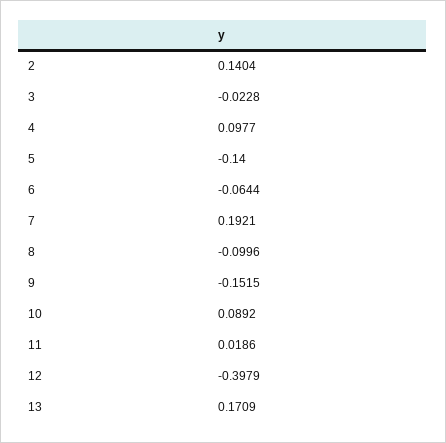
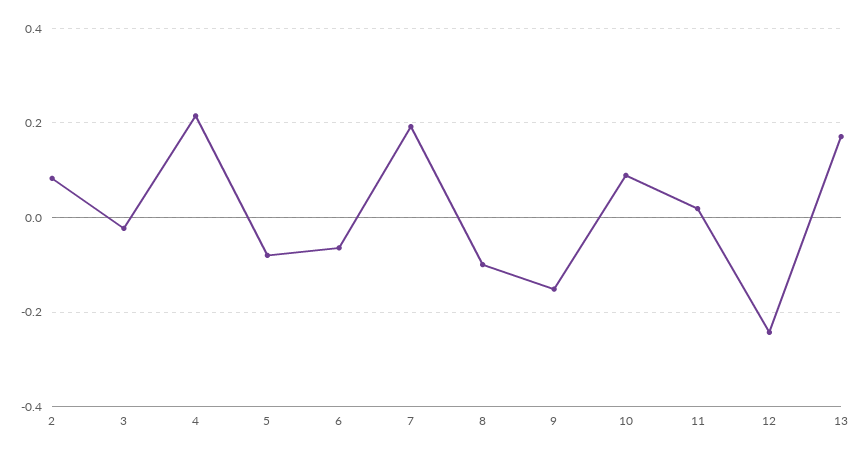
2: 0.1404 -> 0.08
4: 0.0977 -> 0.22
5: -0.14 -> -0.08
12: -0.3979 -> -0.24

